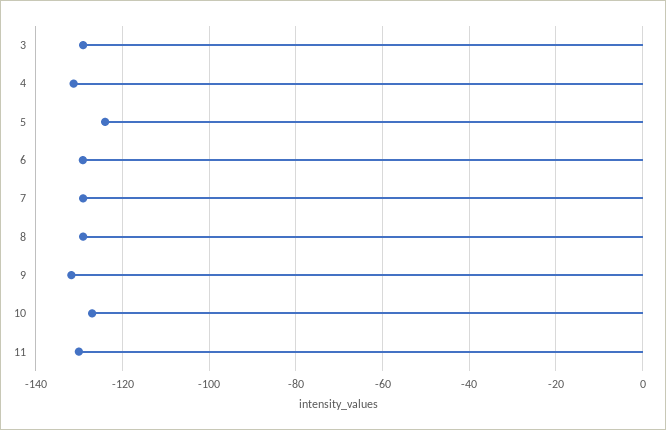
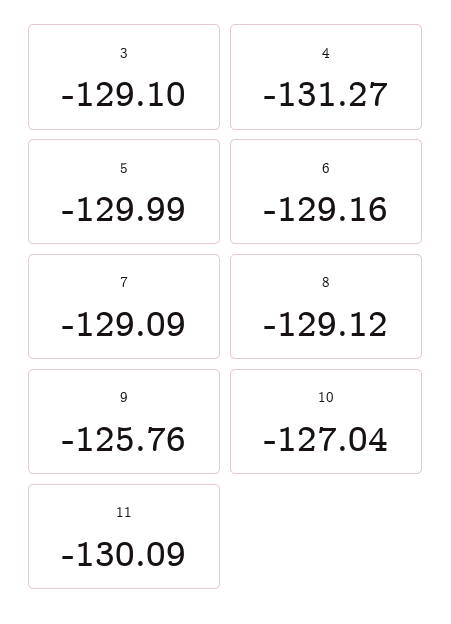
5: -124 -> -129.99
9: -132 -> -125.76

